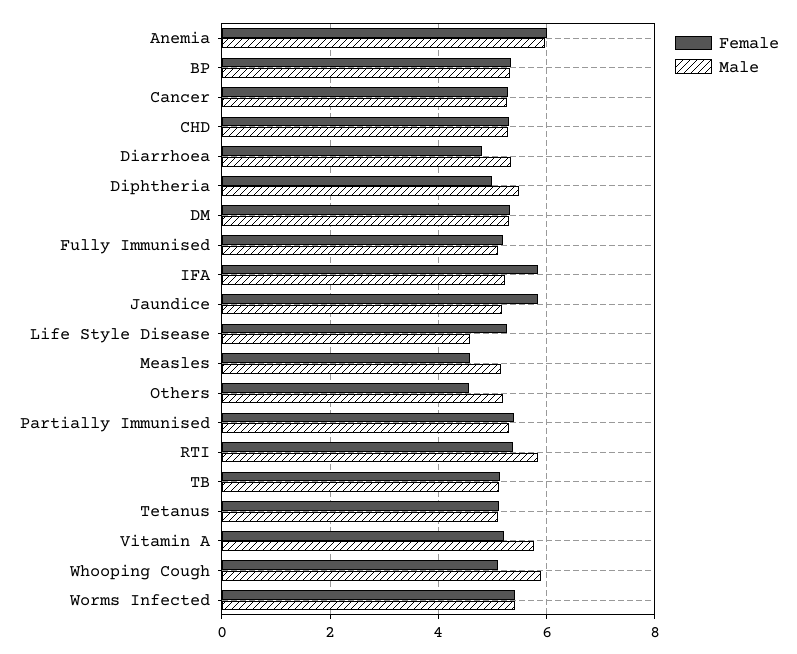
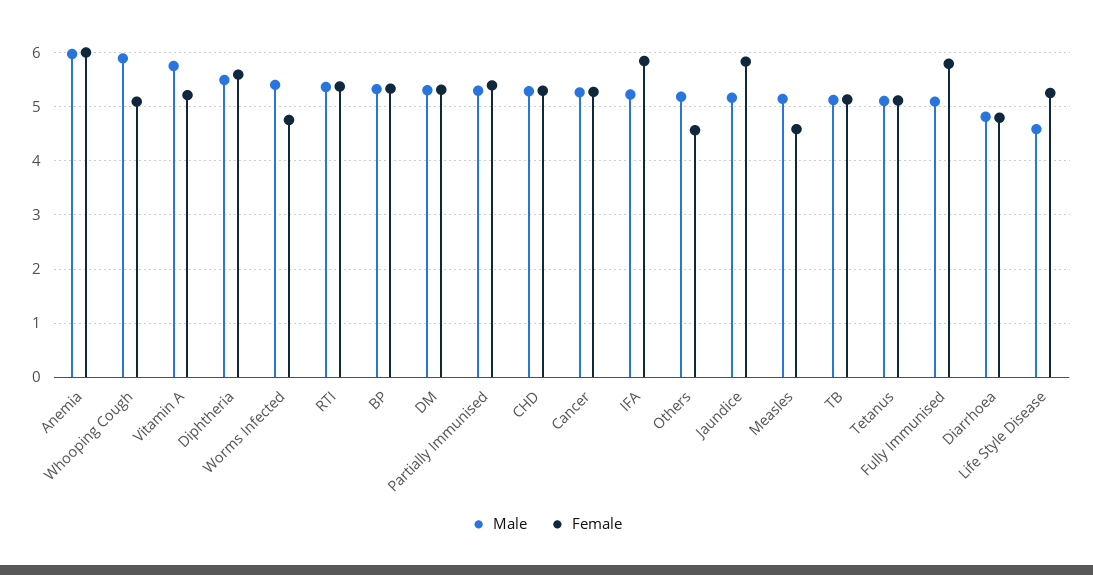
Male, Diarrhoea: 5.4 -> 4.8
Female, Diphtheria: 5 -> 5.6
Female, Fully Immunised: 5.2 -> 5.8
Male, RTI: 5.8 -> 5.4
Female, Worms Infected: 5.4 -> 4.8

